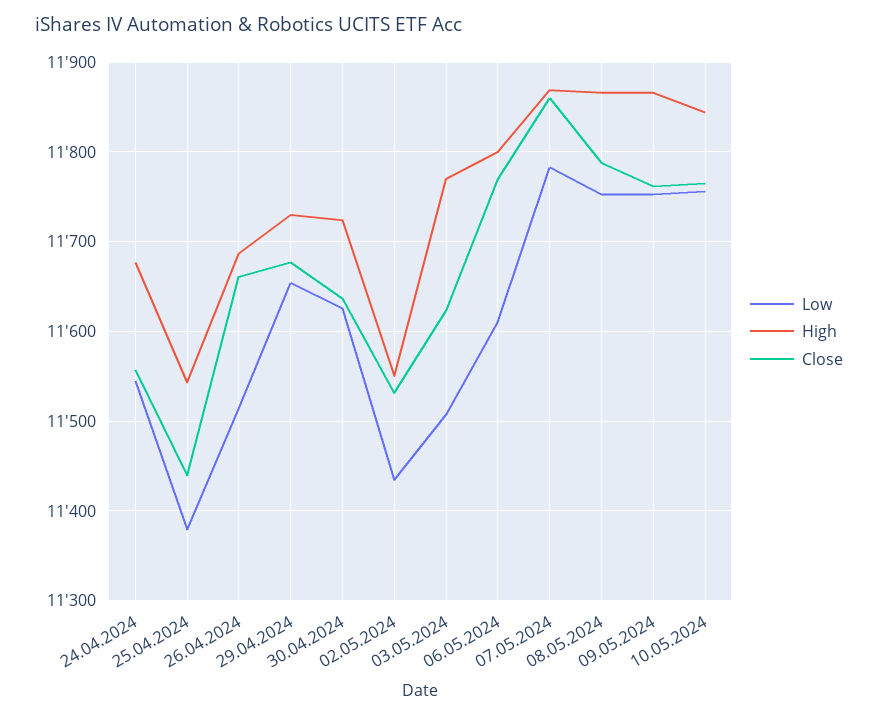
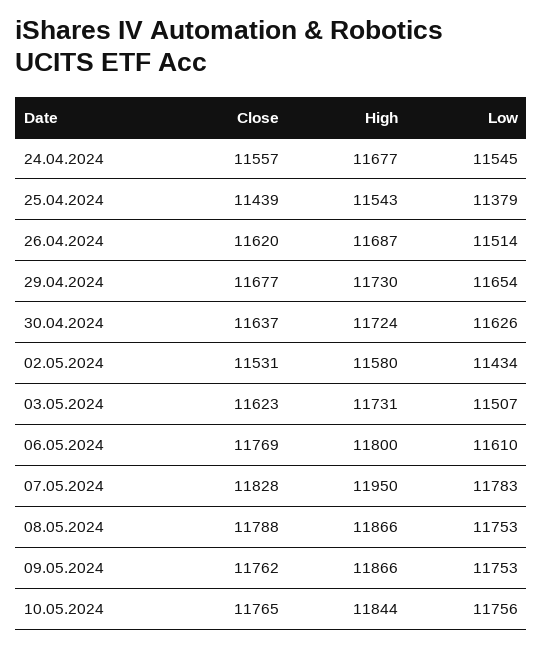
Close, 26.04.2024: 11660 -> 11620
High, 02.05.2024: 11550 -> 11580
High, 03.05.2024: 11770 -> 11731
High, 07.05.2024: 11870 -> 11950
Close, 07.05.2024: 11860 -> 11828

